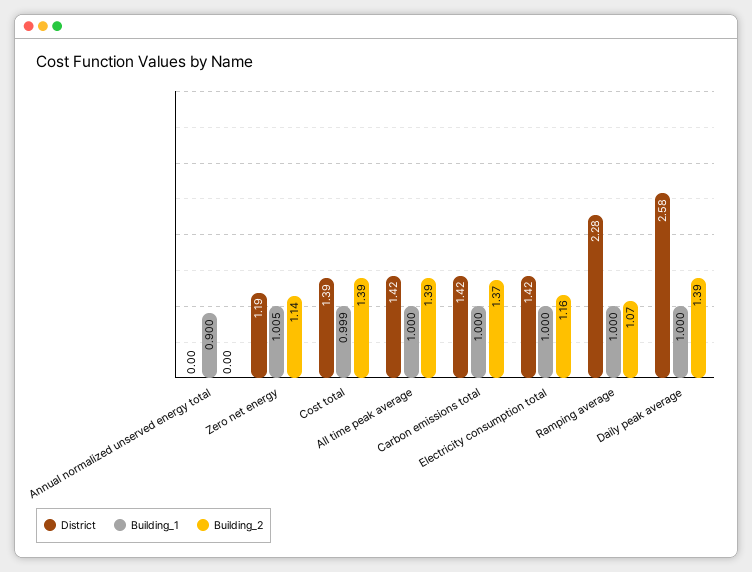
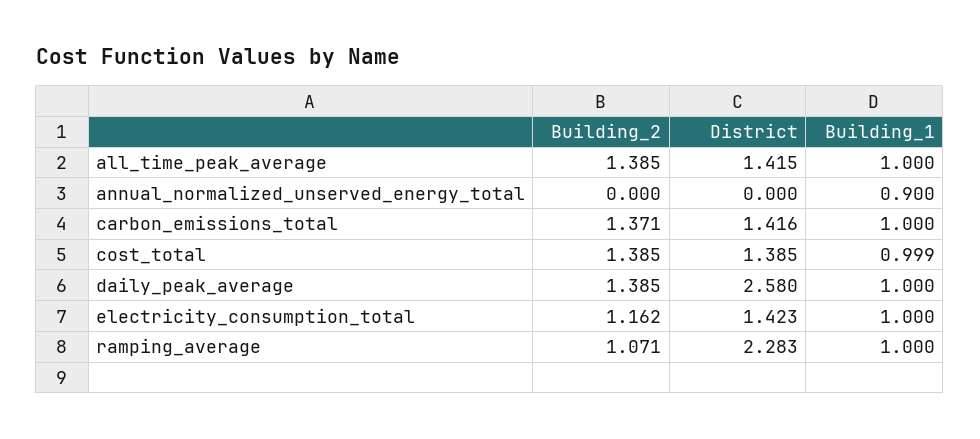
District, Zero net energy: 1.19 -> none
Building_1, Zero net energy: 1.005 -> none
Building_2, Zero net energy: 1.14 -> none

